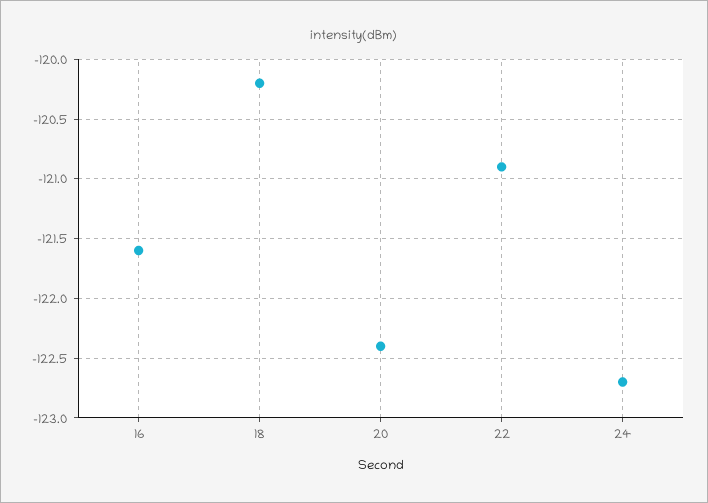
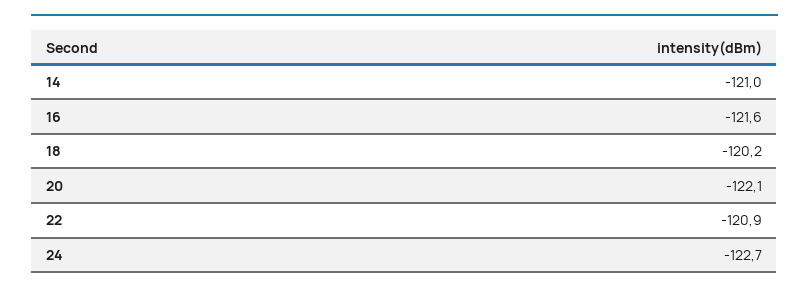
20: -122.4 -> -122.1
14: none -> -121

